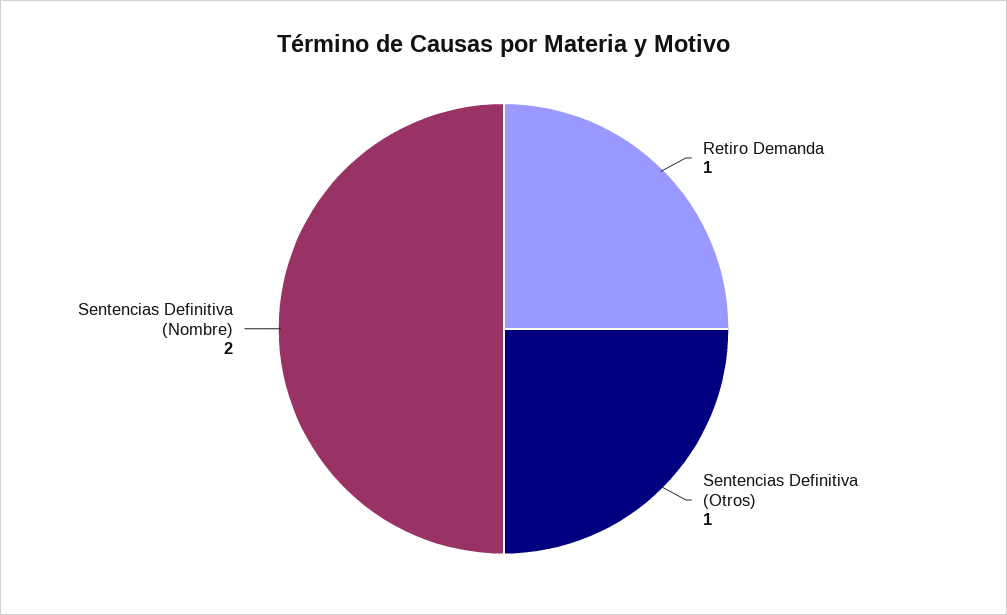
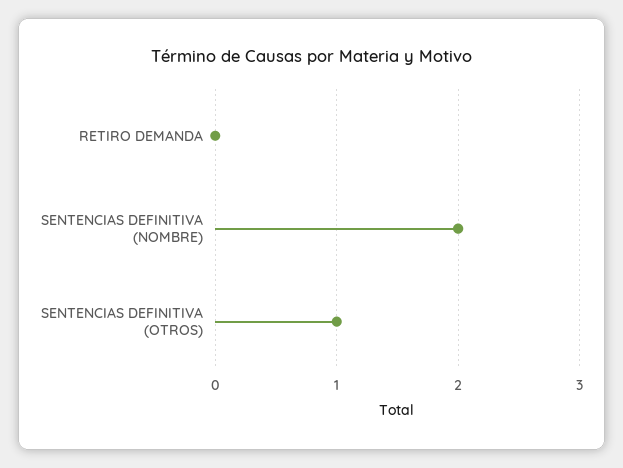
Retiro Demanda: 1 -> 0

